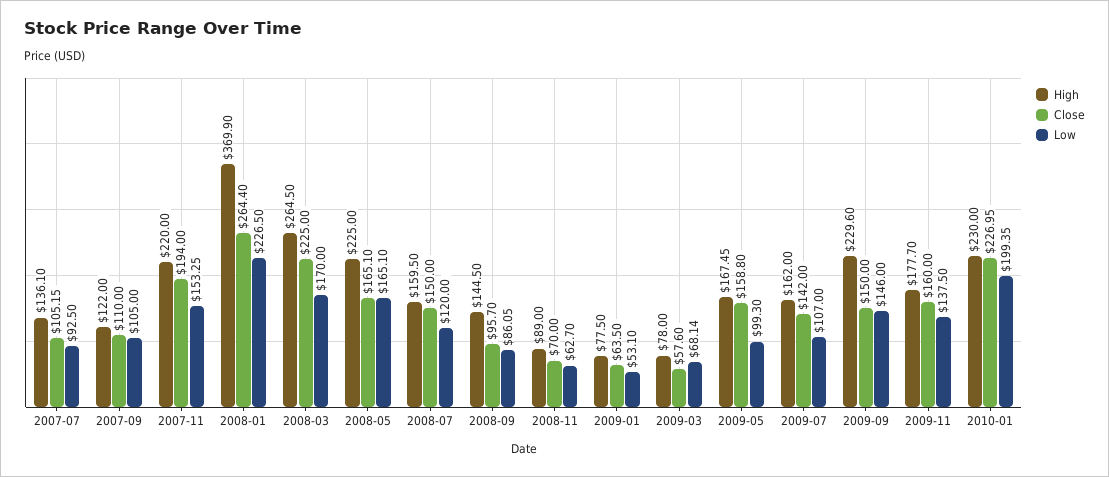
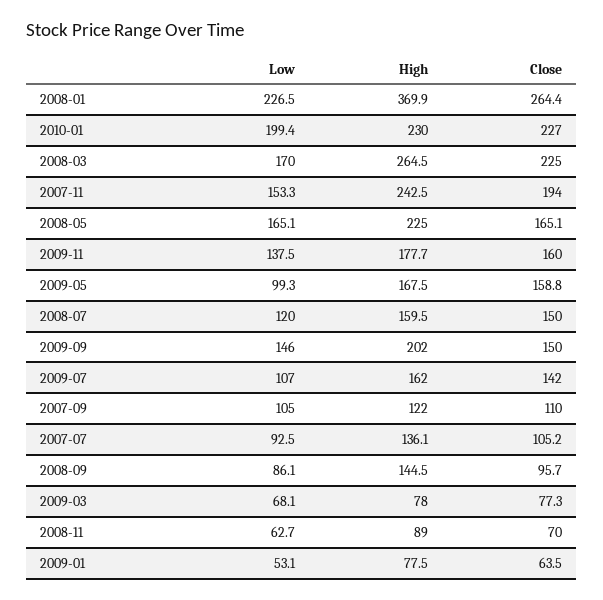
High, 2007-11: 220 -> 242.5
Close, 2009-03: 57.6 -> 77.3
High, 2009-09: 229.6 -> 202

